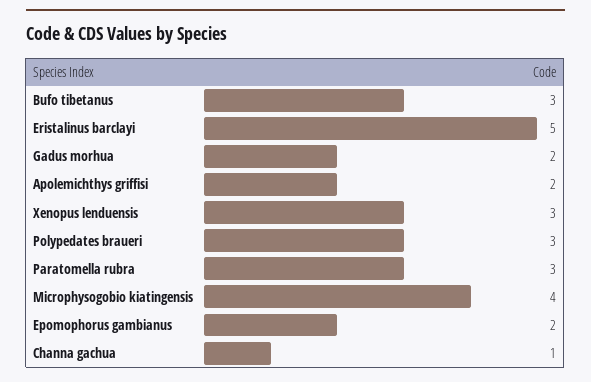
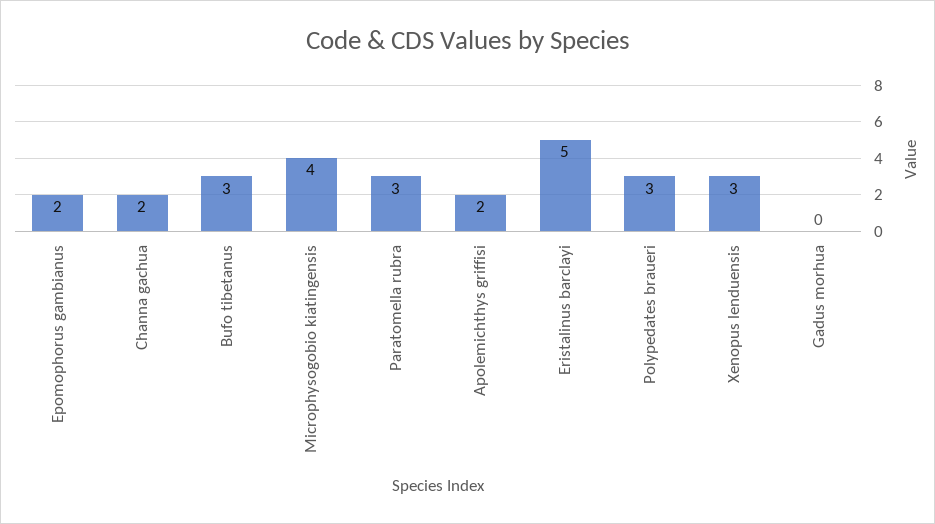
Gadus morhua: 2 -> 0
Channa gachua: 1 -> 2

